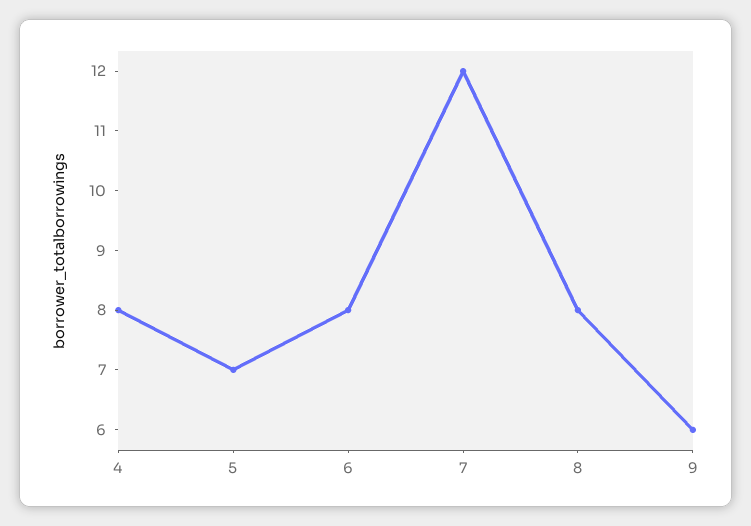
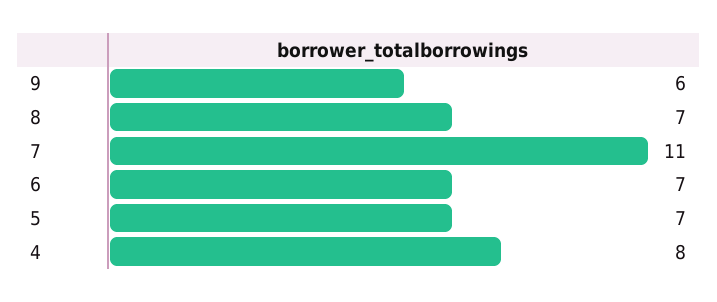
6: 8 -> 7
7: 12 -> 11
8: 8 -> 7

